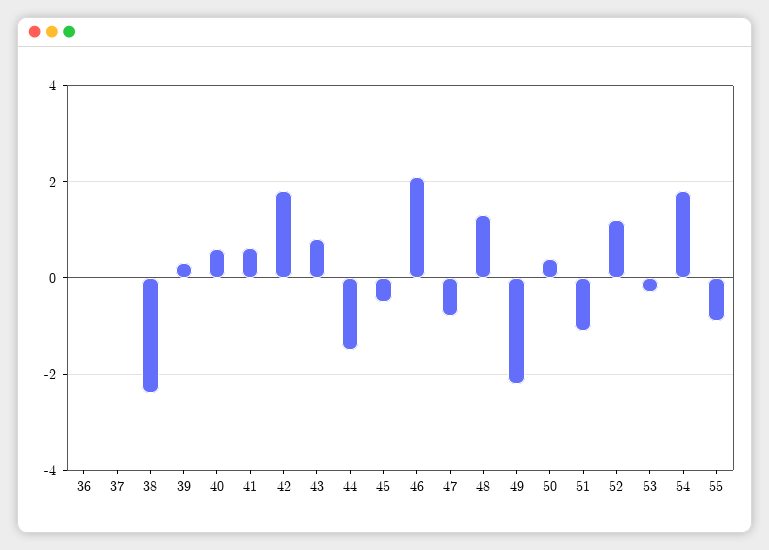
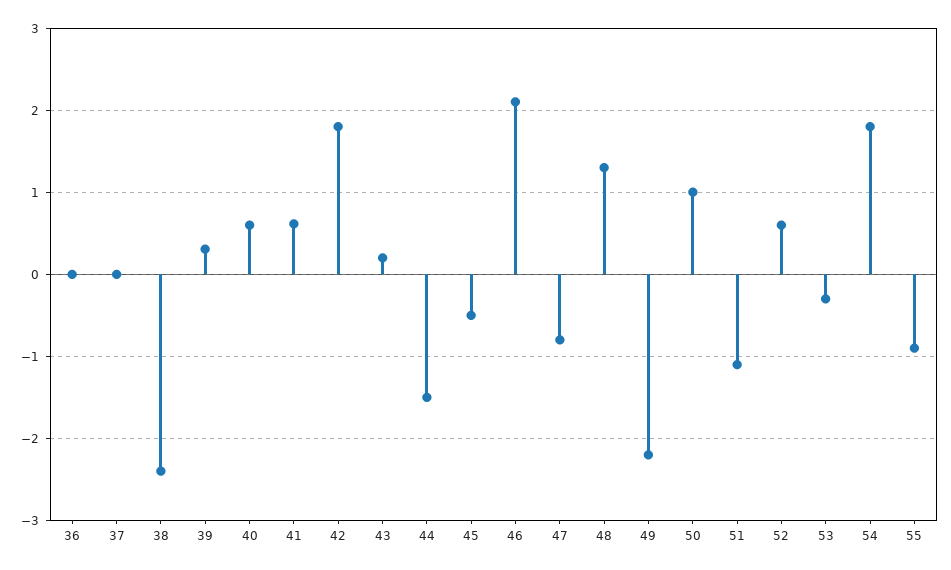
43: 0.8 -> 0.2
50: 0.4 -> 1
52: 1.2 -> 0.6

